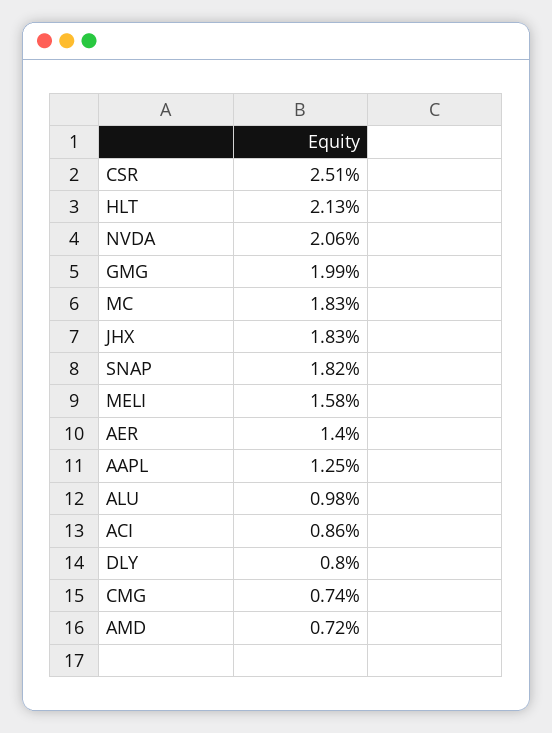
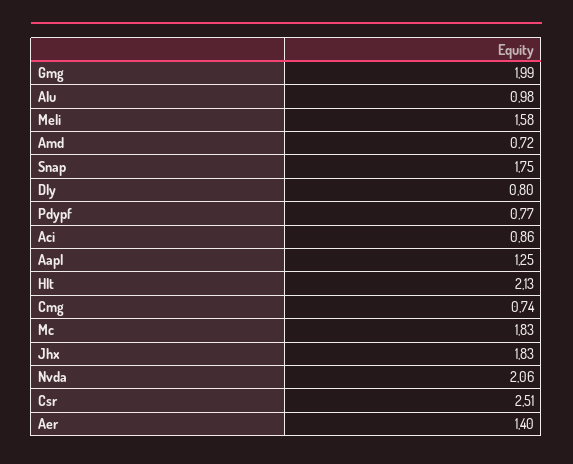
SNAP: 1.82 -> 1.75
Pdypf: none -> 0.77

